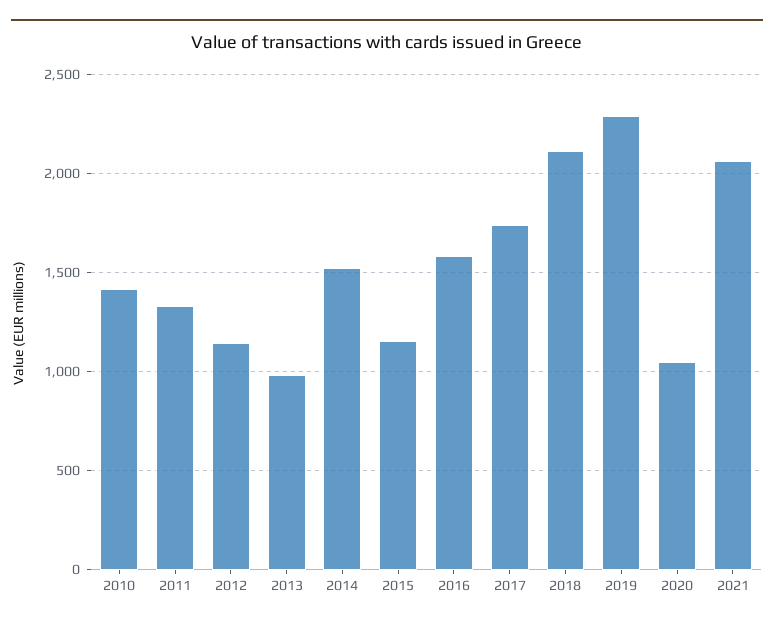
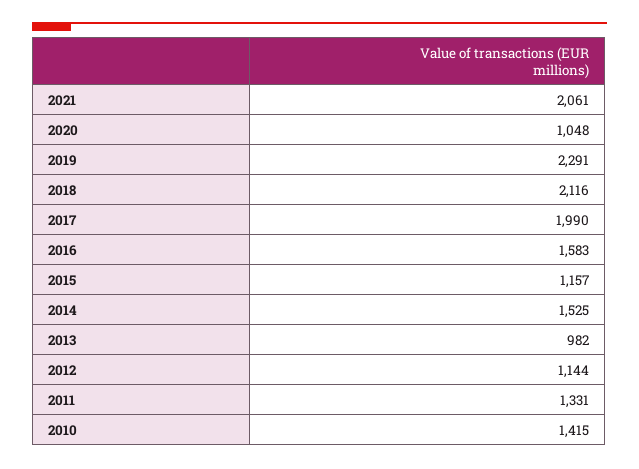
2017: 1750 -> 1990

